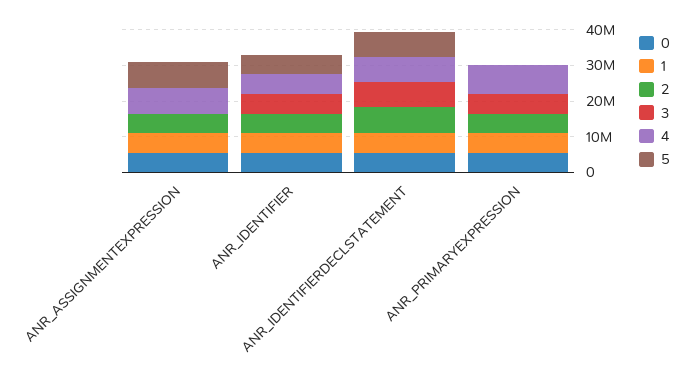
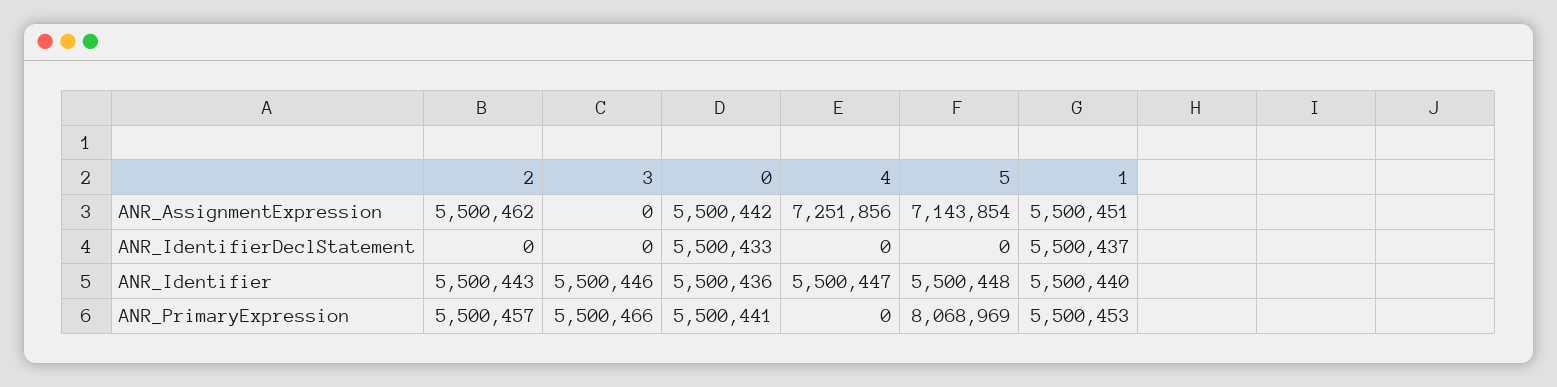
2, ANR_IDENTIFIERDECLSTATEMENT: 7500000 -> 0
3, ANR_IDENTIFIERDECLSTATEMENT: 7500000 -> 0
4, ANR_IDENTIFIERDECLSTATEMENT: 7500000 -> 0
5, ANR_IDENTIFIERDECLSTATEMENT: 7500000 -> 0
4, ANR_PRIMARYEXPRESSION: 7500000 -> 0
5, ANR_PRIMARYEXPRESSION: 0 -> 8068969

